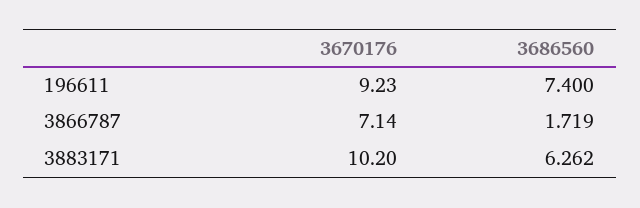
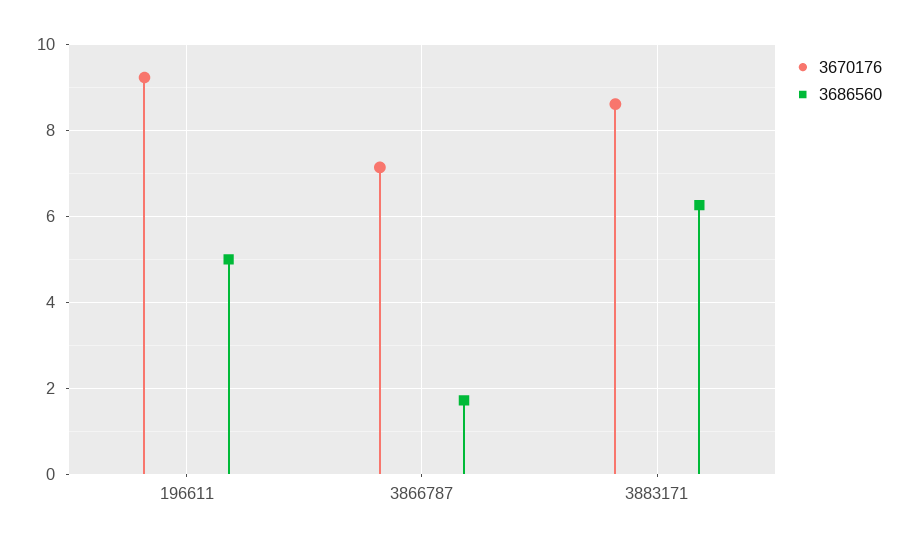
3686560, 196611: 7.4 -> 5
3670176, 3883171: 10.2 -> 8.6

